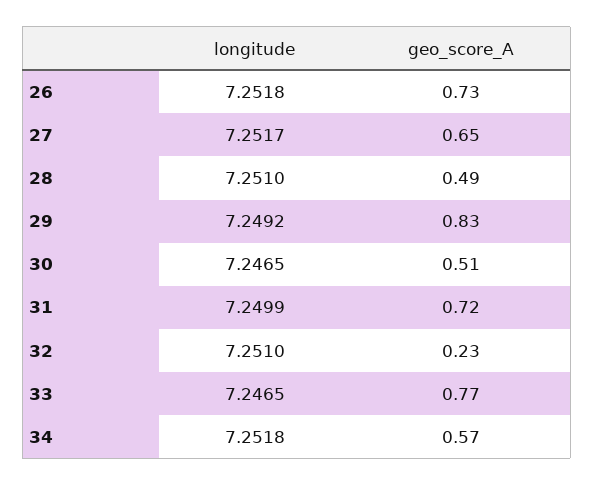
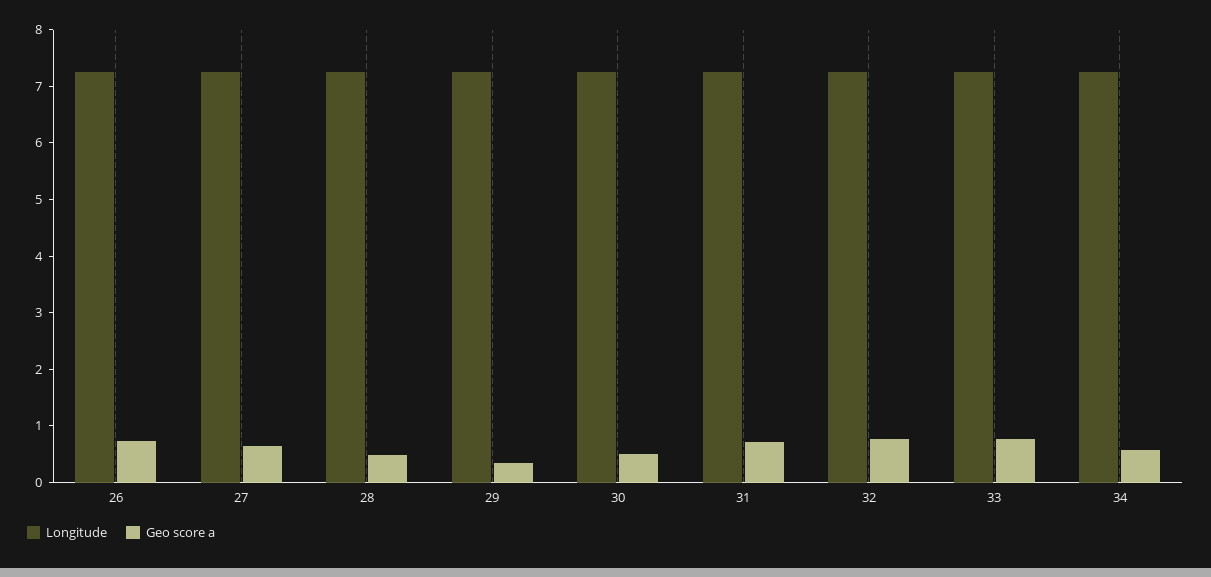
geo_score_A, 29: 0.83 -> 0.4
geo_score_A, 32: 0.23 -> 0.8

